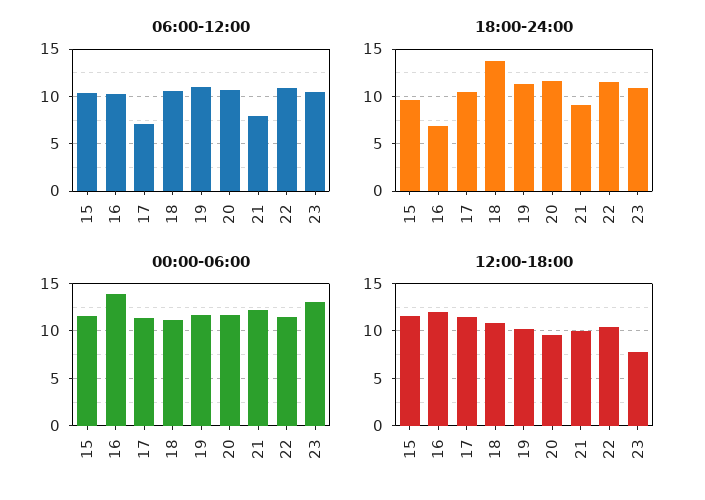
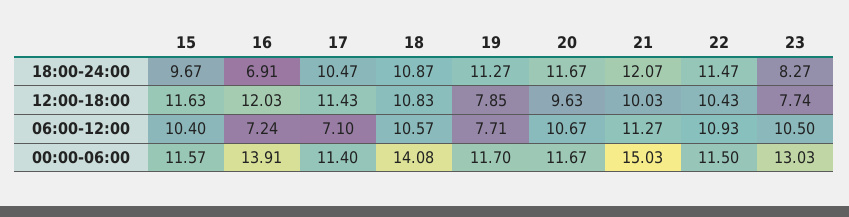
06:00-12:00, 16: 10 -> 7.24
06:00-12:00, 19: 11 -> 7.71
06:00-12:00, 21: 8 -> 11.27
18:00-24:00, 18: 14 -> 10.87
18:00-24:00, 21: 9 -> 12.07
18:00-24:00, 23: 11 -> 8.27
00:00-06:00, 18: 11 -> 14.08
00:00-06:00, 21: 12 -> 15.03
12:00-18:00, 19: 10 -> 7.85

